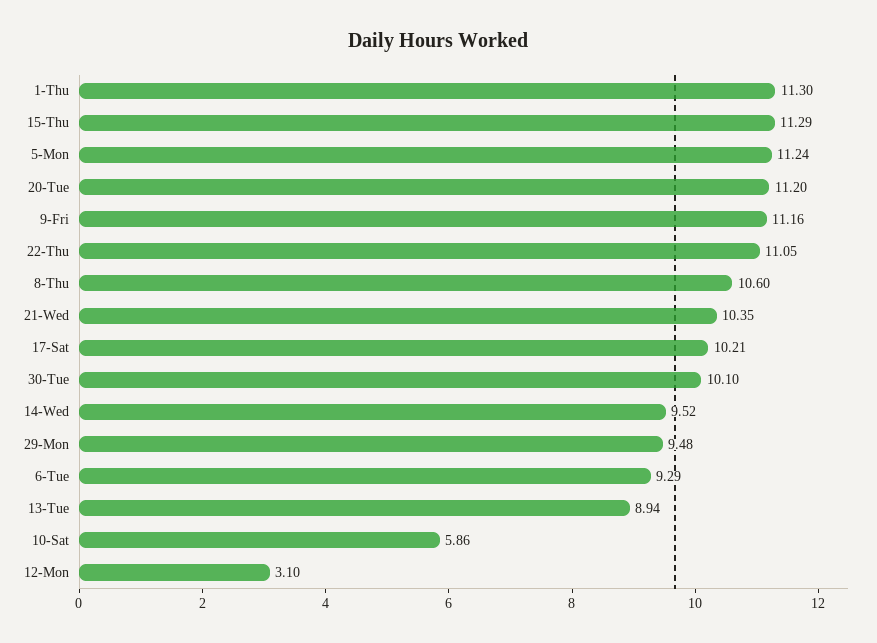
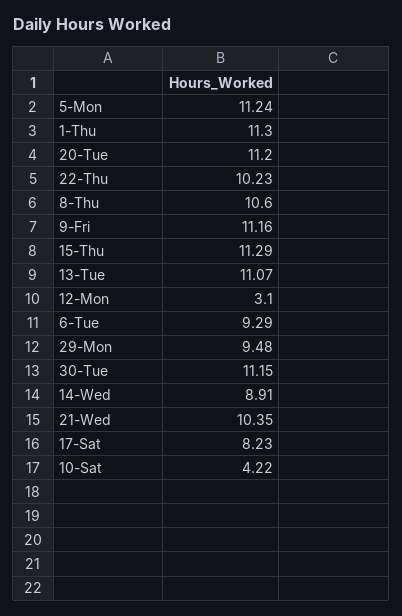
22-Thu: 11.05 -> 10.23
17-Sat: 10.21 -> 8.23
30-Tue: 10.1 -> 11.15
14-Wed: 9.52 -> 8.91
13-Tue: 8.94 -> 11.07
10-Sat: 5.86 -> 4.22

